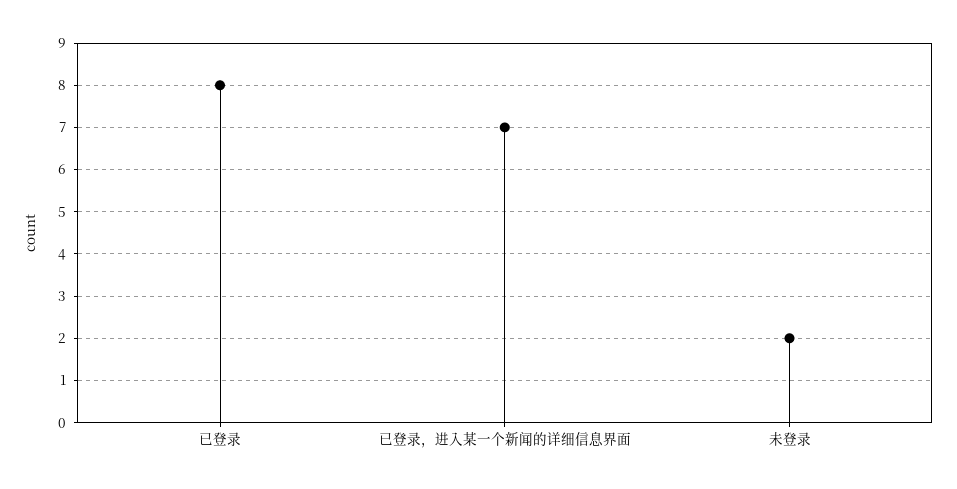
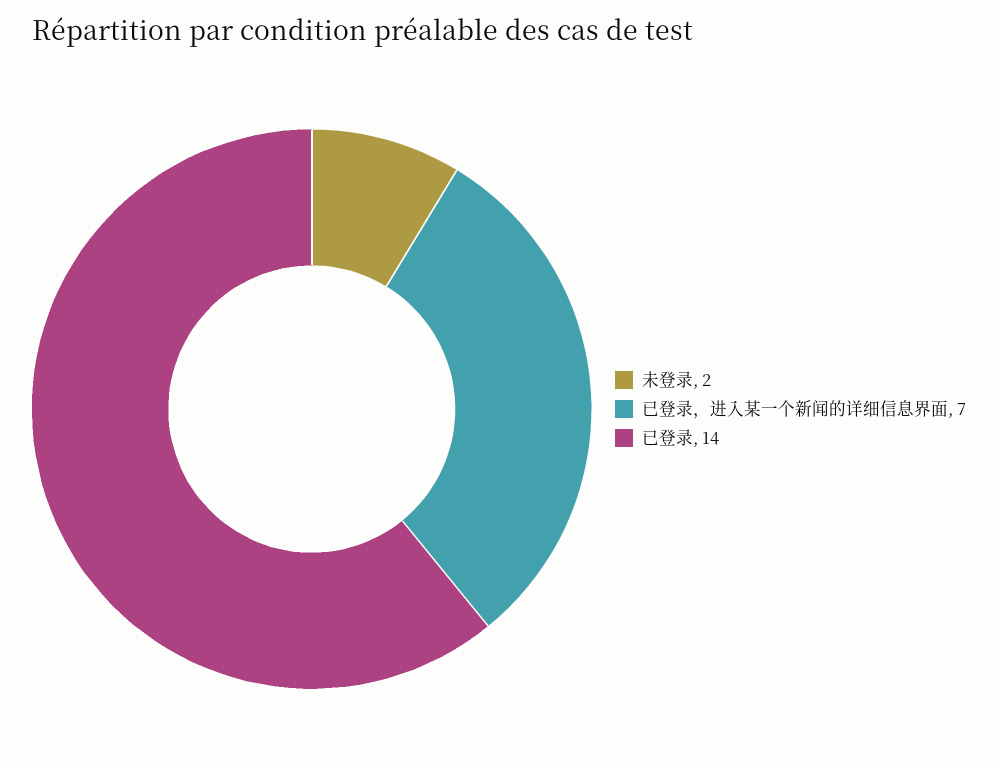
已登录: 8 -> 14

